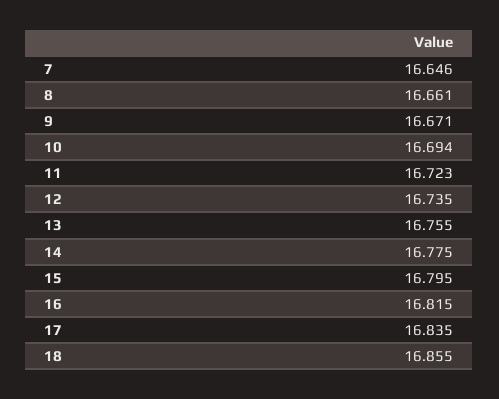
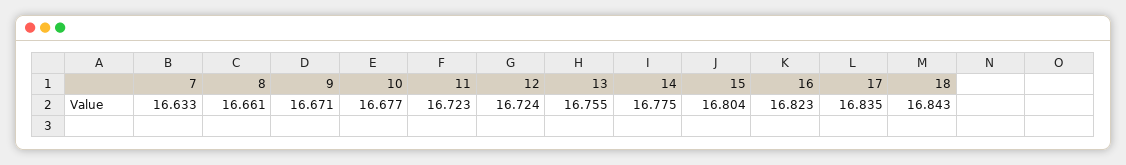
7: 16.646 -> 16.633
10: 16.694 -> 16.677
12: 16.735 -> 16.724
15: 16.795 -> 16.804
16: 16.815 -> 16.823
18: 16.855 -> 16.843

